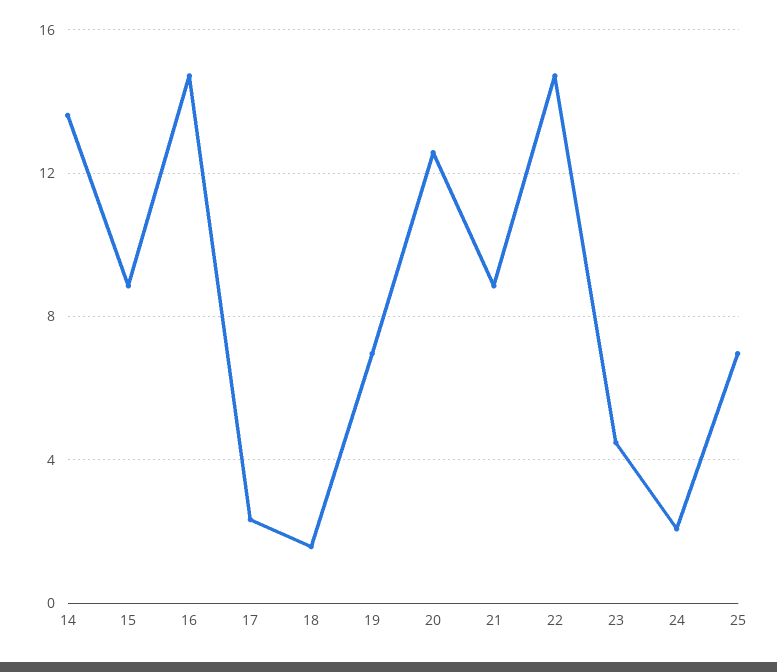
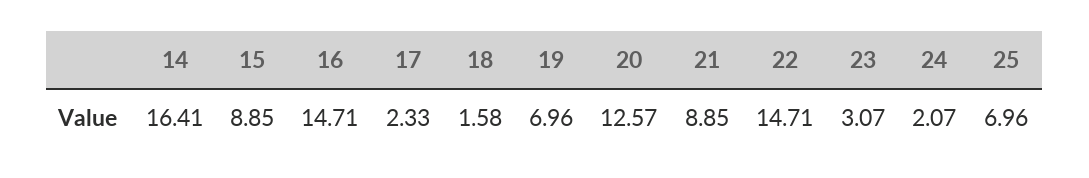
14: 13.5 -> 16.41
23: 4.5 -> 3.07

